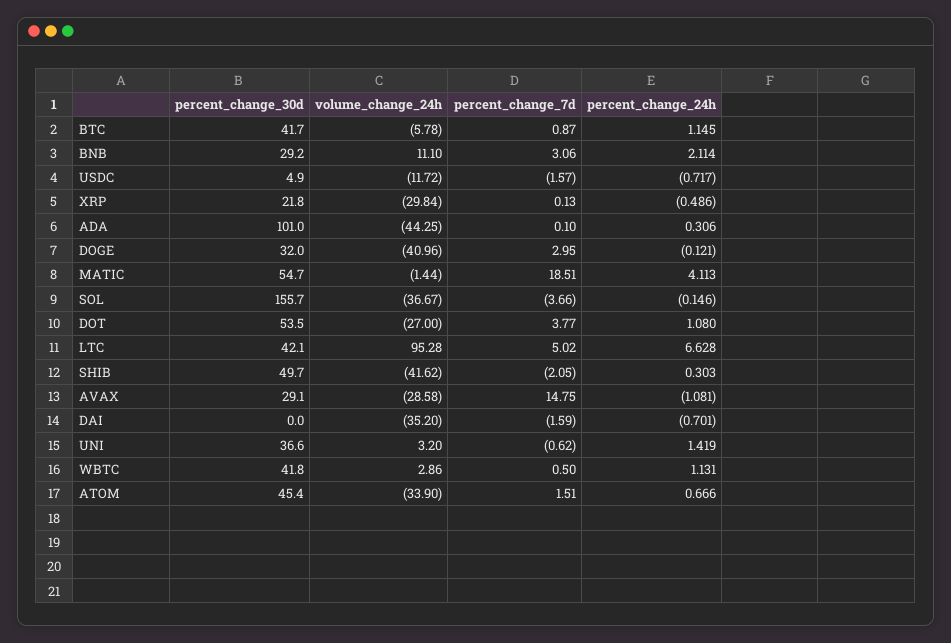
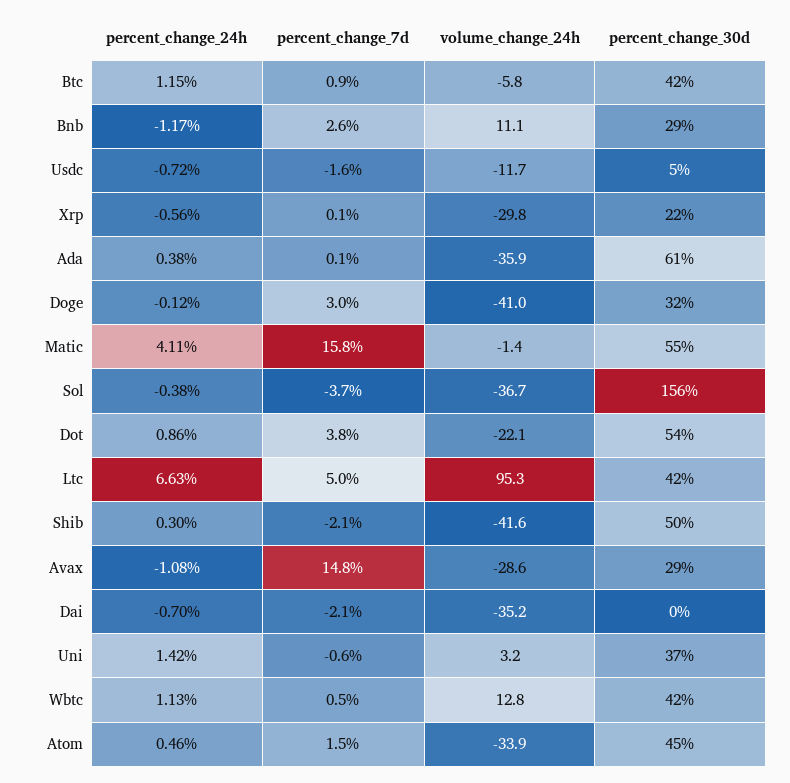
percent_change_7d, BNB: 3.06 -> 2.6
percent_change_24h, BNB: 2.114 -> -1.17
percent_change_24h, XRP: -0.486 -> -0.56
percent_change_30d, ADA: 101 -> 61
volume_change_24h, ADA: -44.25 -> -35.9
percent_change_24h, ADA: 0.306 -> 0.38
percent_change_7d, MATIC: 18.51 -> 15.8
percent_change_24h, SOL: -0.146 -> -0.38
volume_change_24h, DOT: -27 -> -22.1
percent_change_24h, DOT: 1.08 -> 0.86
percent_change_7d, DAI: -1.59 -> -2.1
volume_change_24h, WBTC: 2.86 -> 12.8
percent_change_24h, ATOM: 0.666 -> 0.46

